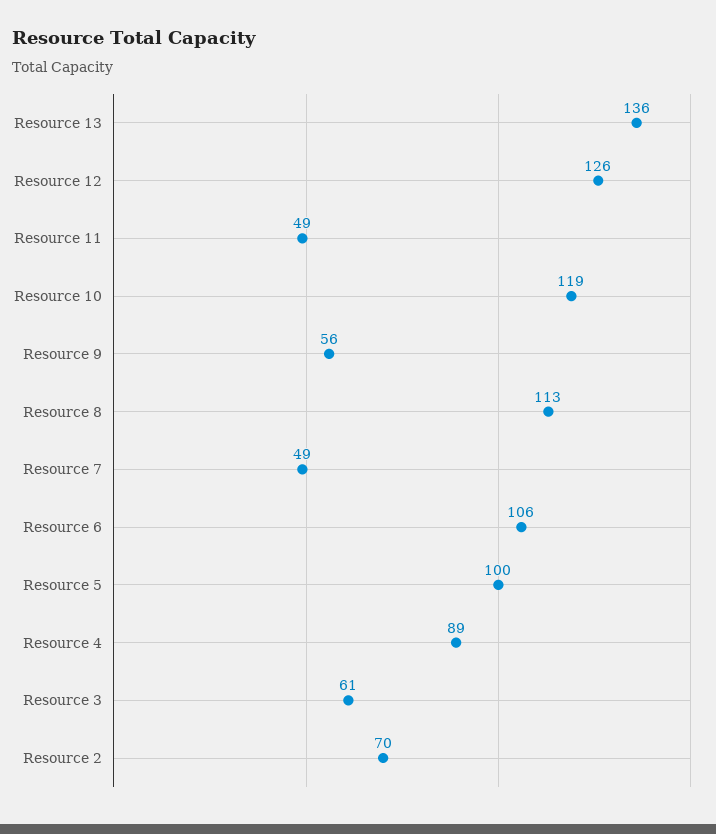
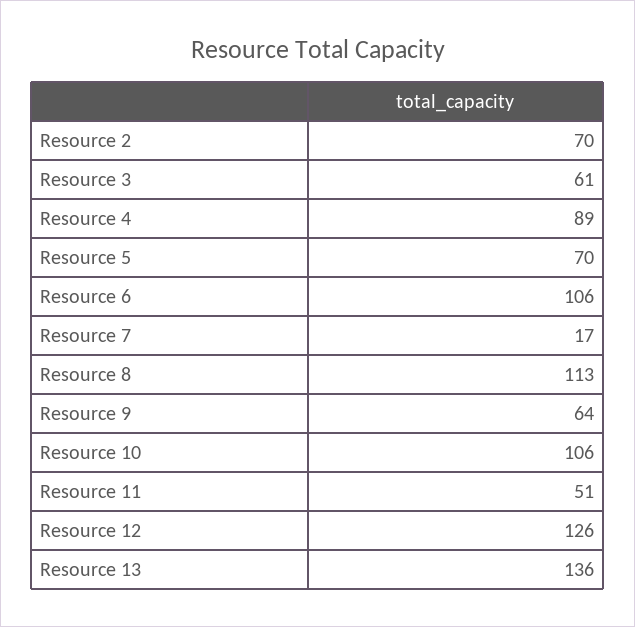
Resource 11: 49 -> 51
Resource 10: 119 -> 106
Resource 9: 56 -> 64
Resource 7: 49 -> 17
Resource 5: 100 -> 70

